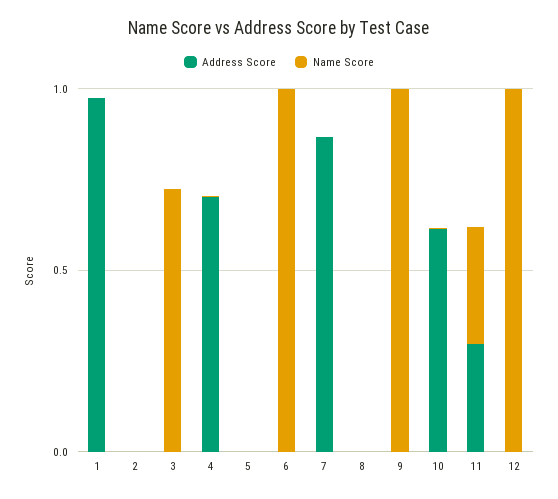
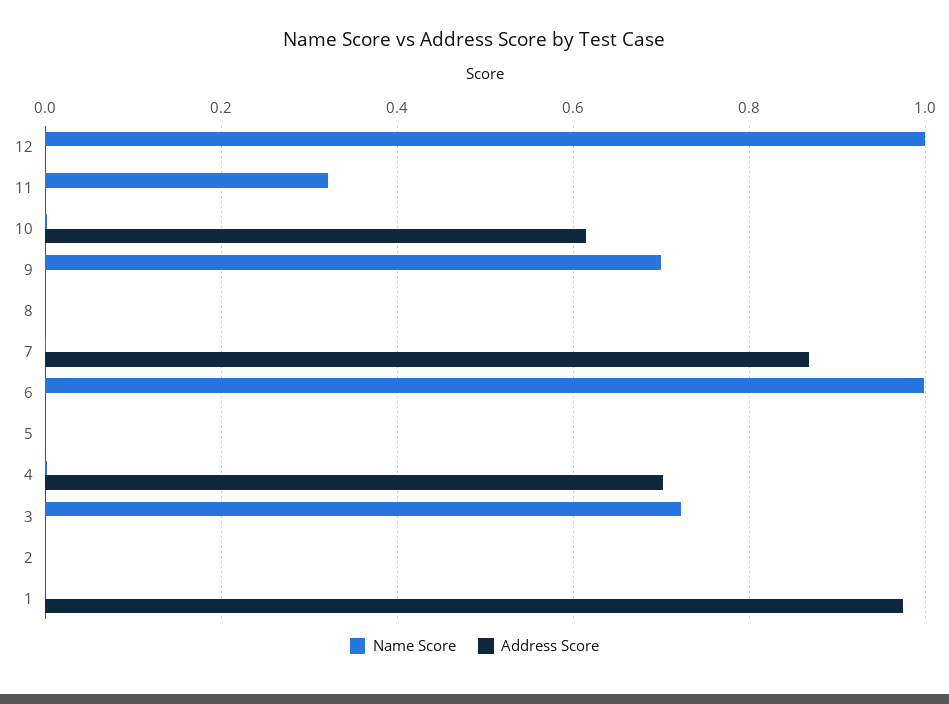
Name Score, 9: 1 -> 0.7
Address Score, 11: 0.3 -> 0

